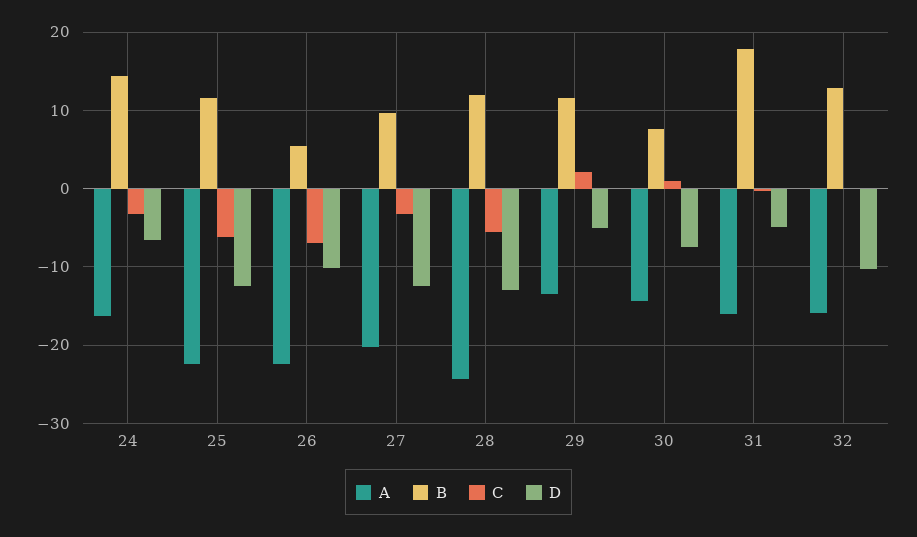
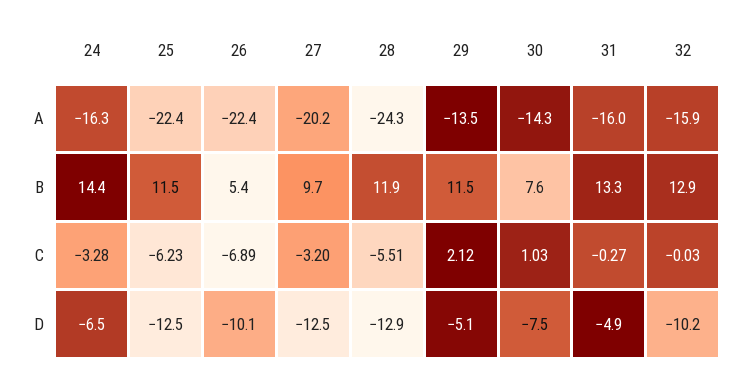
B, 31: 18 -> 13.3

